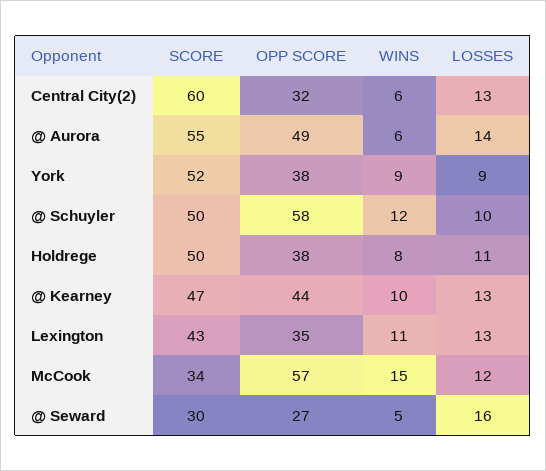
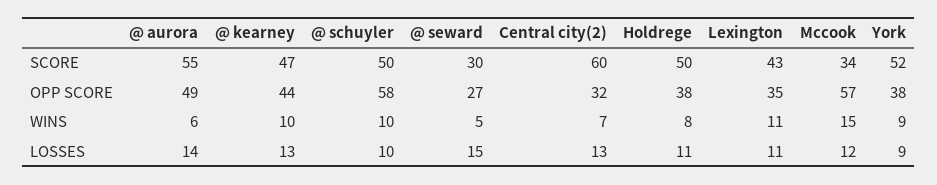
WINS, Central City(2): 6 -> 7
WINS, @ Schuyler: 12 -> 10
LOSSES, Lexington: 13 -> 11
LOSSES, @ Seward: 16 -> 15

